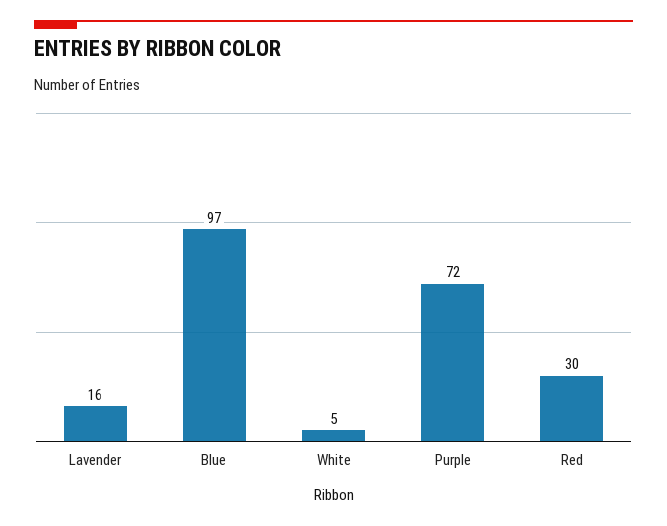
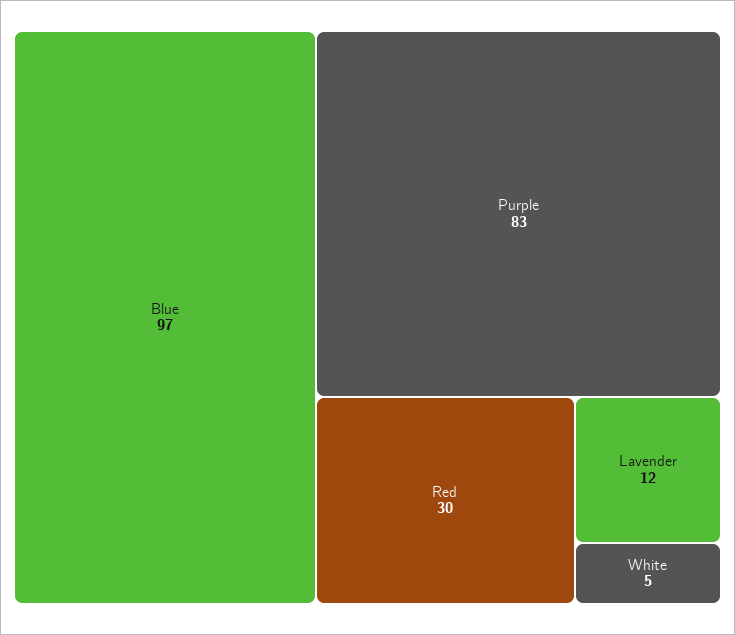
Lavender: 16 -> 12
Purple: 72 -> 83

